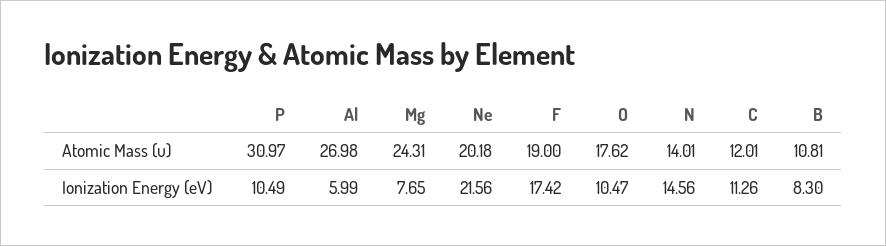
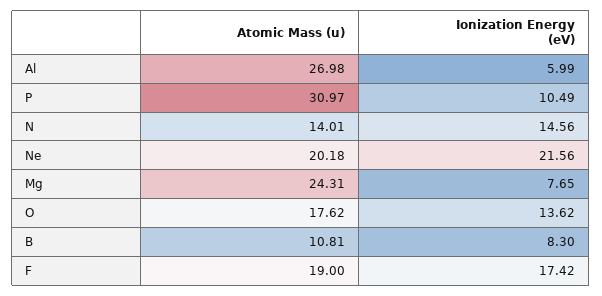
C, Atomic Mass (u): 12.01 -> none
O, Ionization Energy (eV): 10.47 -> 13.62
C, Ionization Energy (eV): 11.26 -> none

